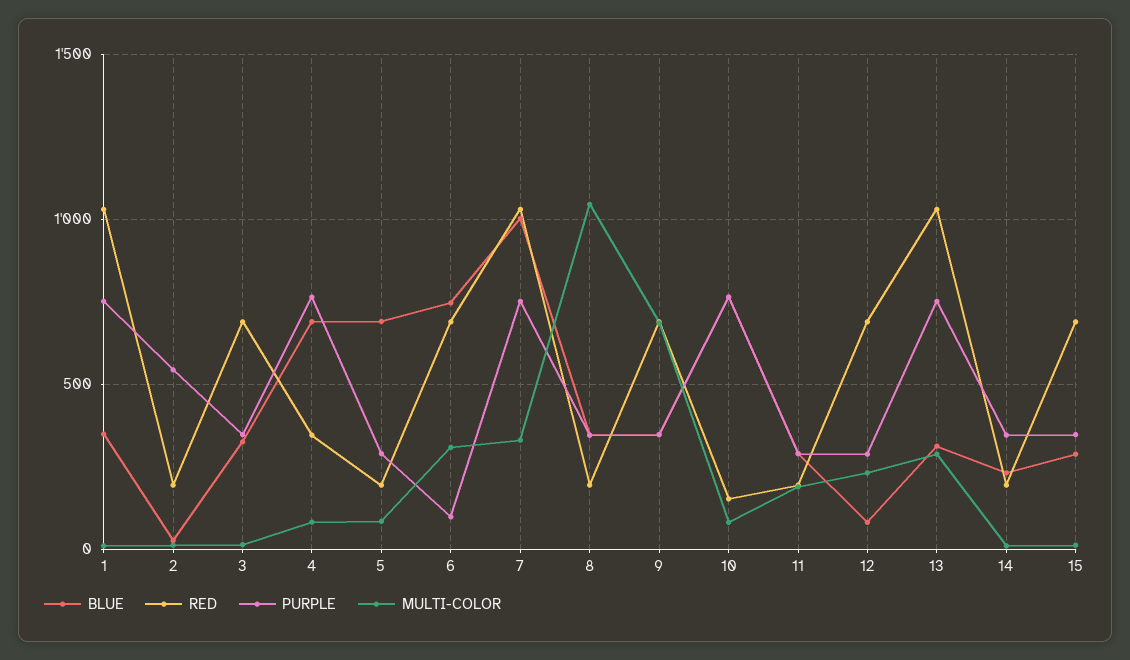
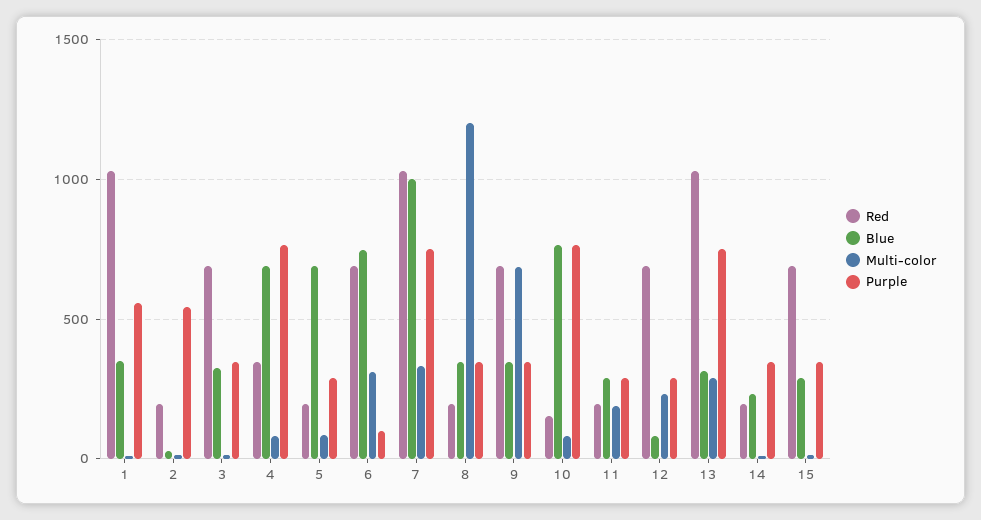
PURPLE, 1: 750 -> 550
MULTI-COLOR, 8: 1050 -> 1200

